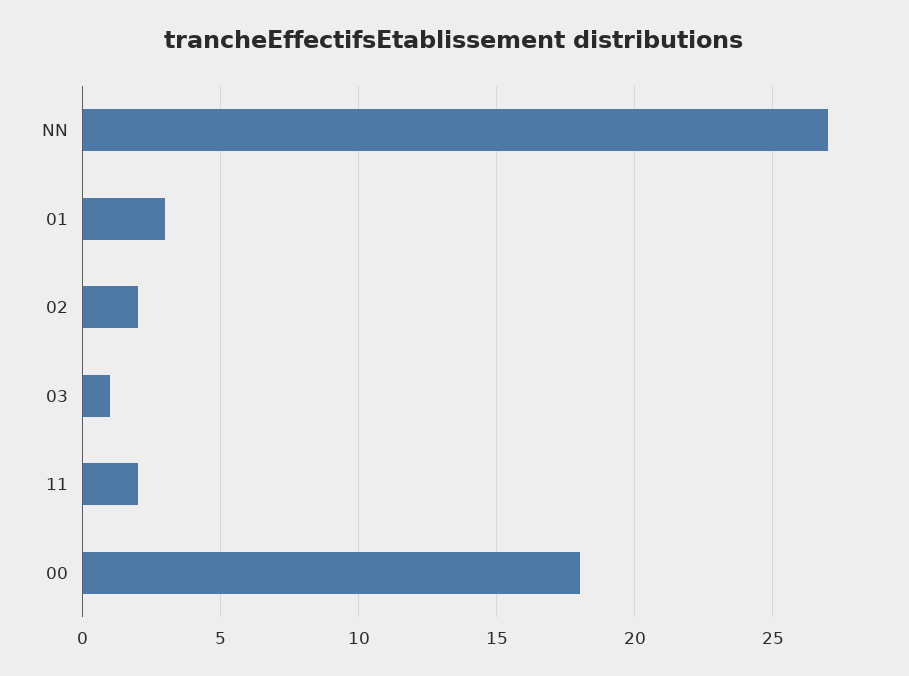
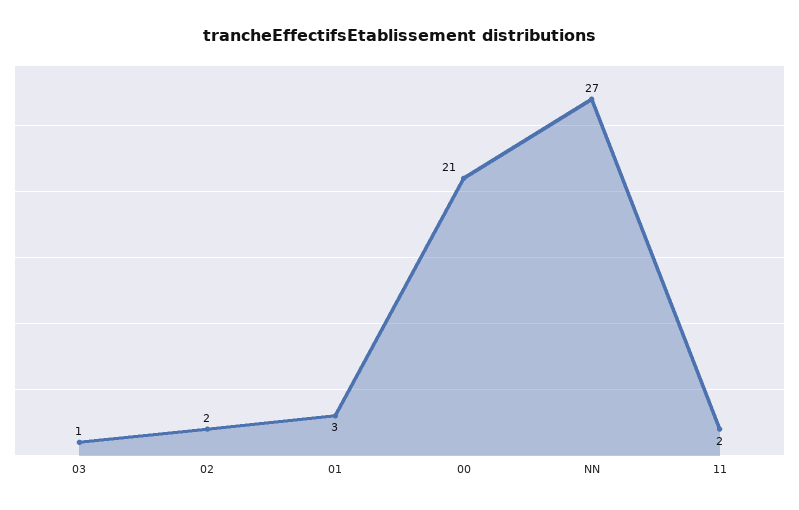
00: 18 -> 21

